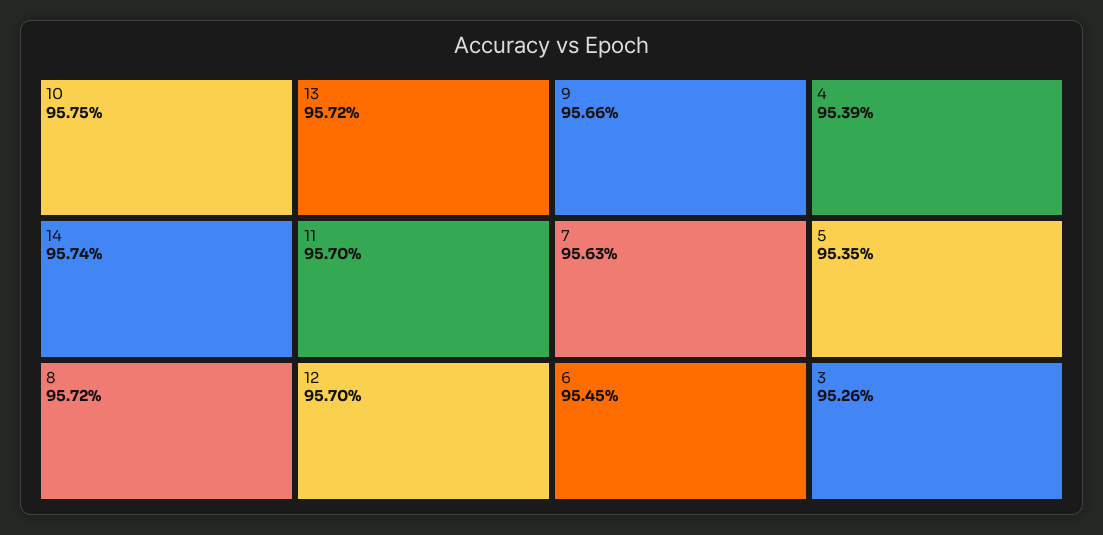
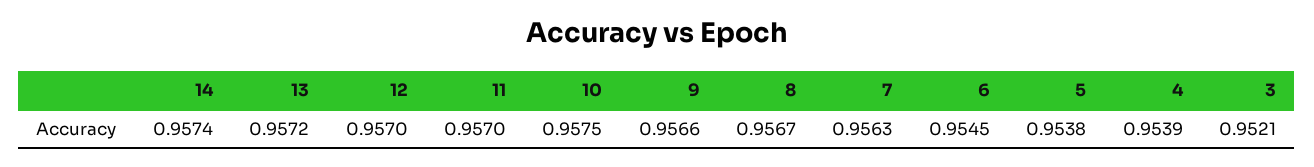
8: 0.9572 -> 0.9567
5: 0.9535 -> 0.9538
3: 0.9526 -> 0.9521

